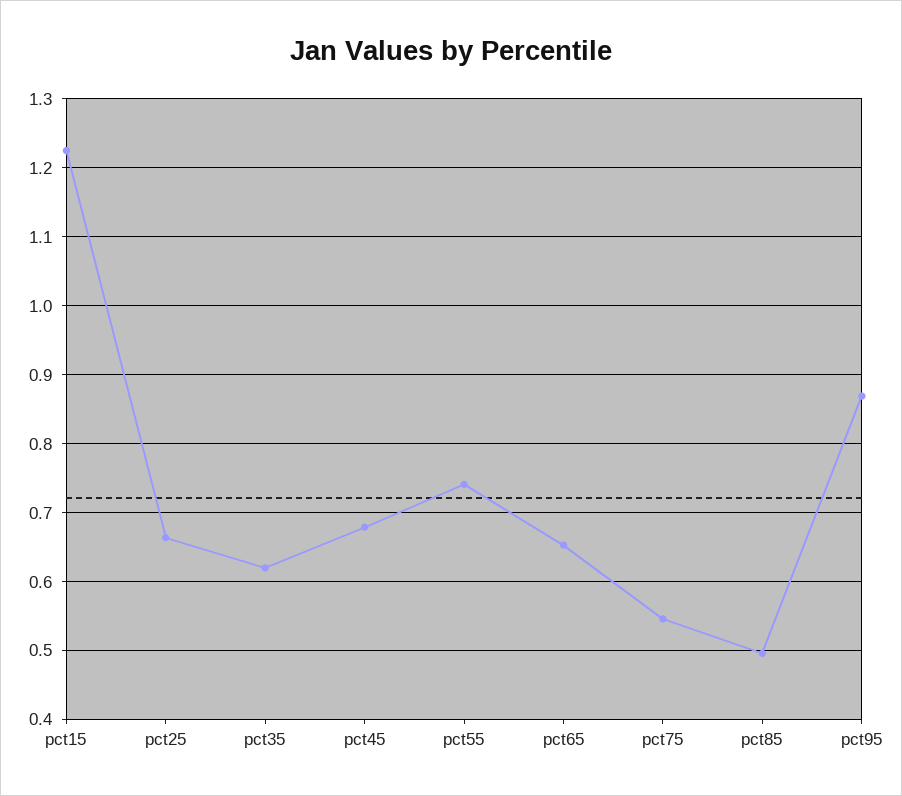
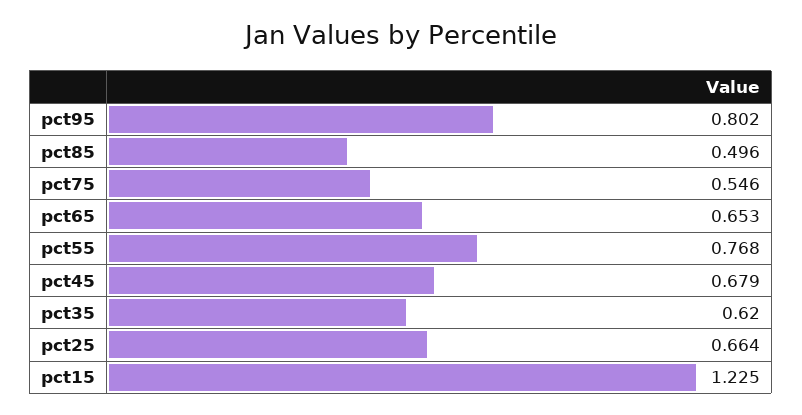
pct55: 0.74 -> 0.768
pct95: 0.87 -> 0.802

